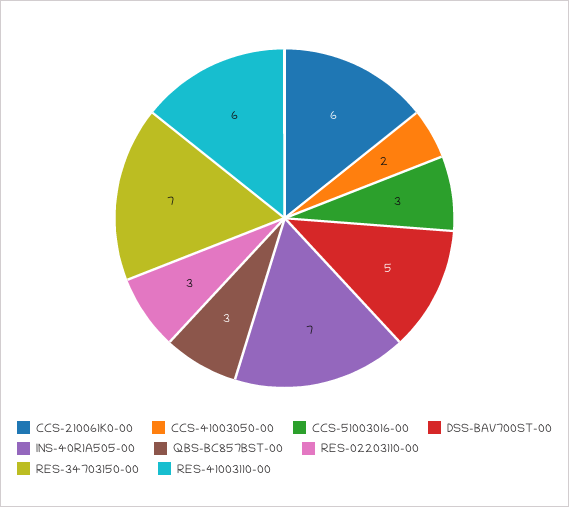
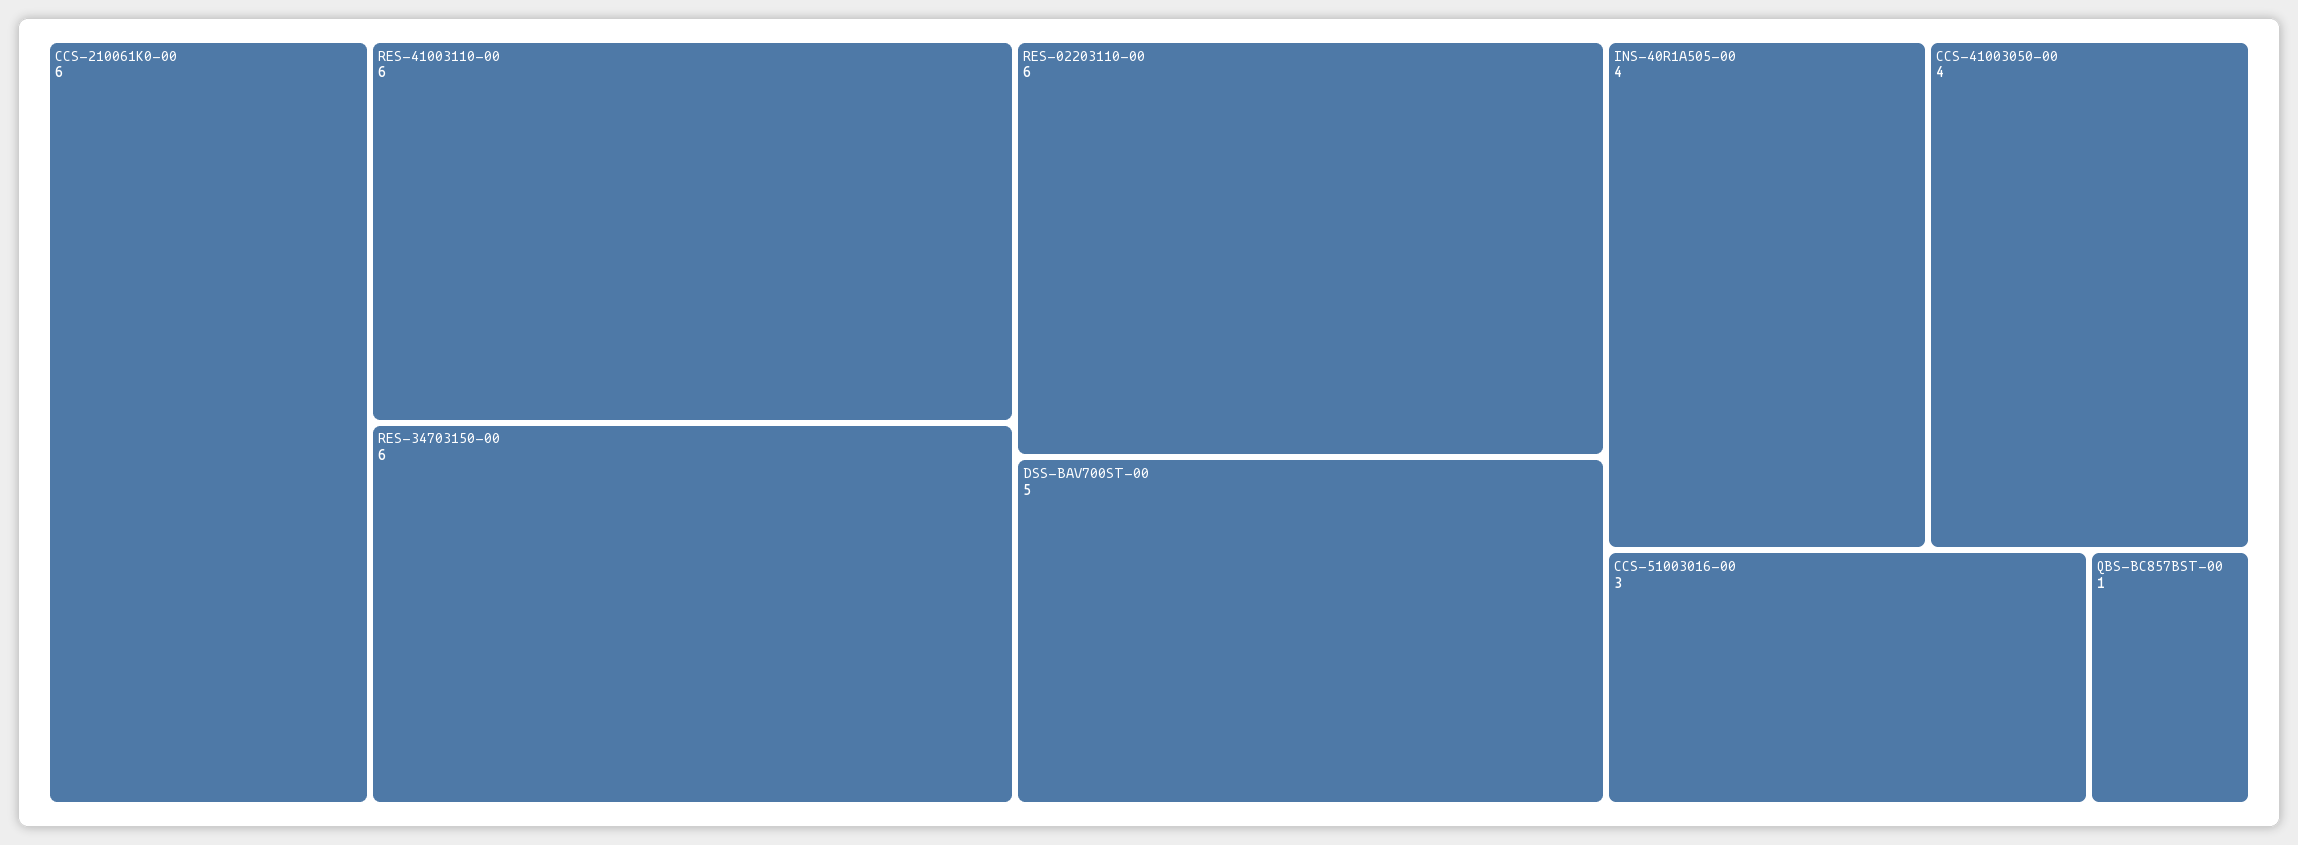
CCS-41003050-00: 2 -> 4
INS-40R1A505-00: 7 -> 4
QBS-BC857BST-00: 3 -> 1
RES-02203110-00: 3 -> 6
RES-34703150-00: 7 -> 6

